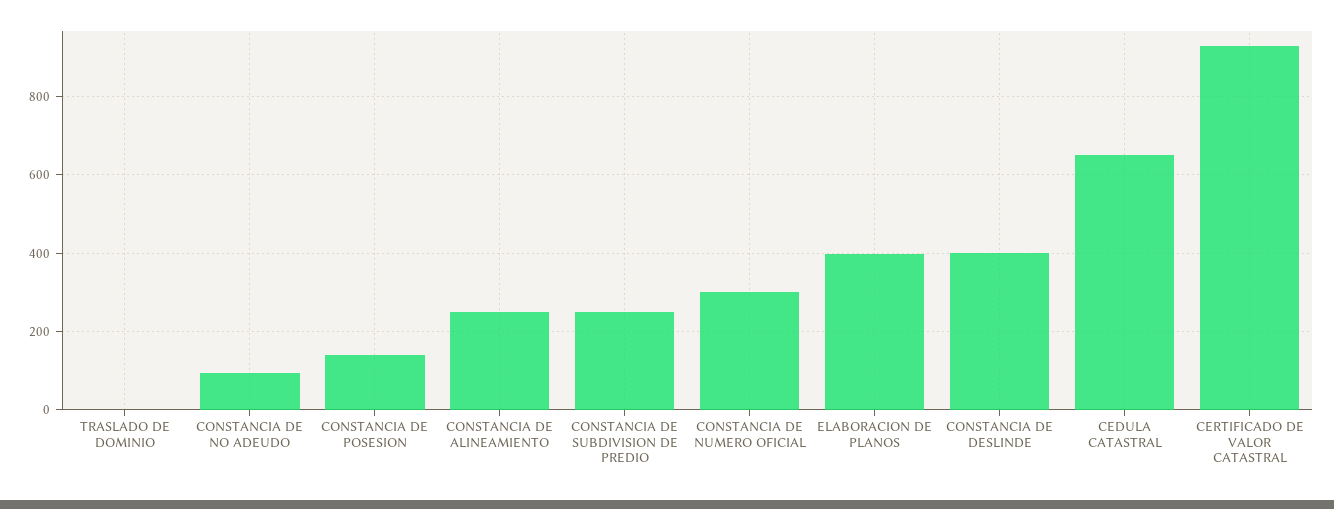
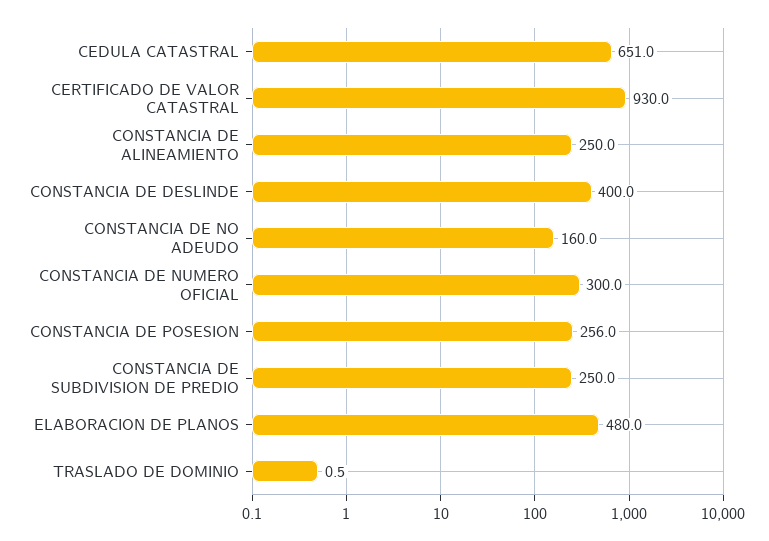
CONSTANCIA DE NO ADEUDO: 100 -> 160
CONSTANCIA DE POSESION: 140 -> 256
ELABORACION DE PLANOS: 400 -> 480

